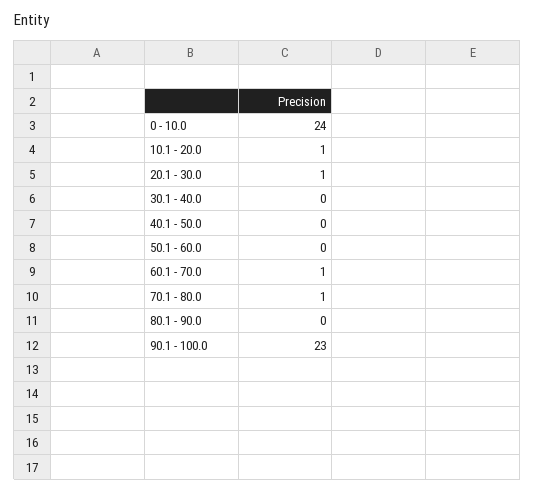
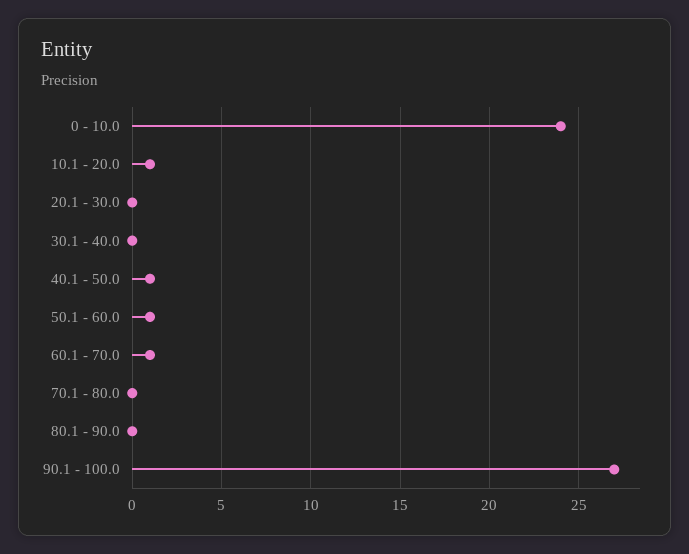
20.1 - 30.0: 1 -> 0
40.1 - 50.0: 0 -> 1
50.1 - 60.0: 0 -> 1
70.1 - 80.0: 1 -> 0
90.1 - 100.0: 23 -> 27

